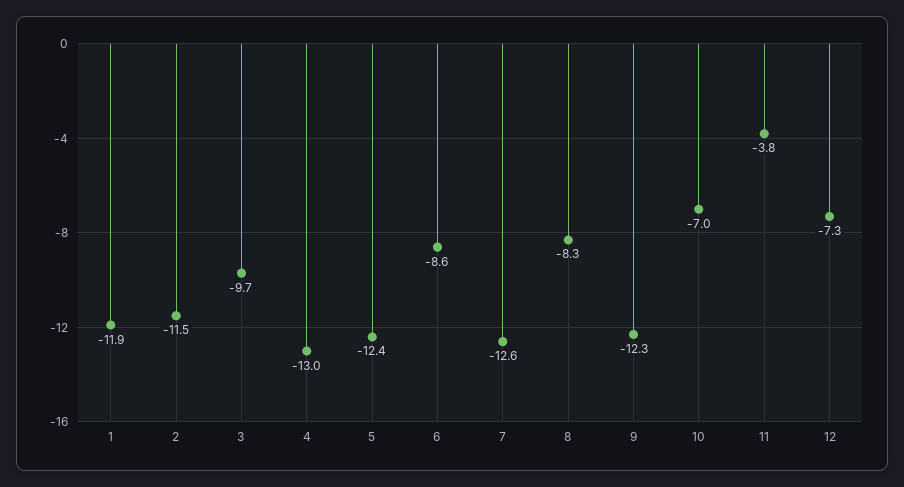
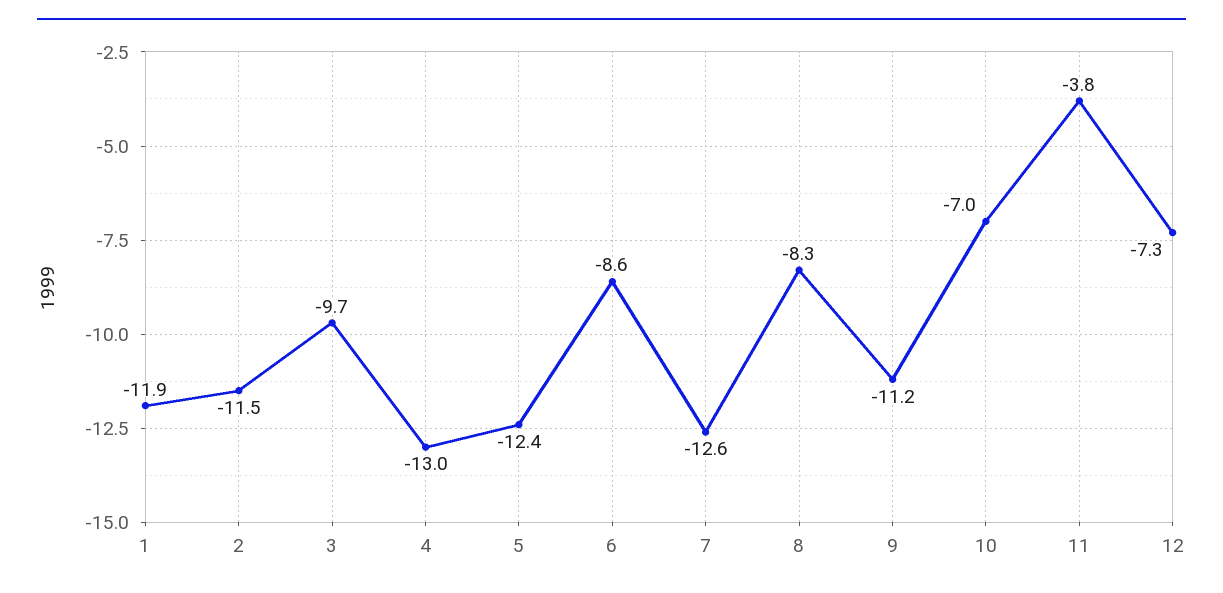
9: -12.3 -> -11.2

